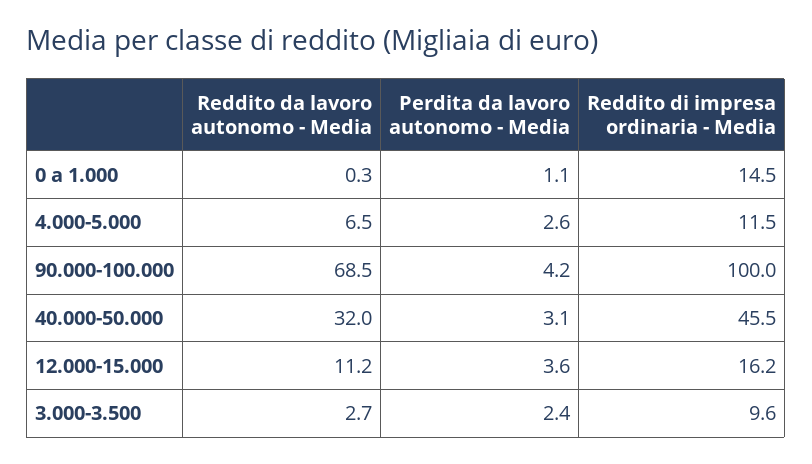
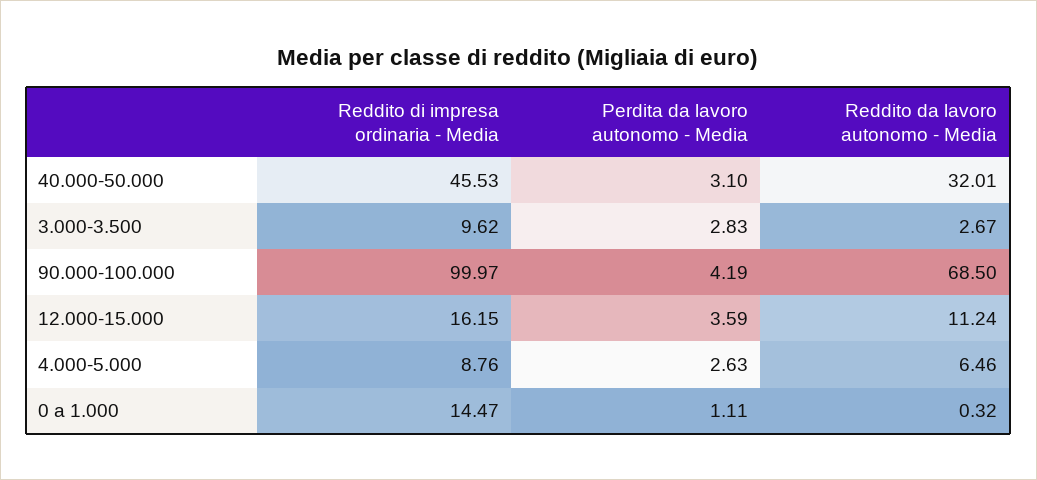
Reddito di impresa ordinaria - Media, 4.000-5.000: 11.5 -> 8.76
Perdita da lavoro autonomo - Media, 3.000-3.500: 2.4 -> 2.83

